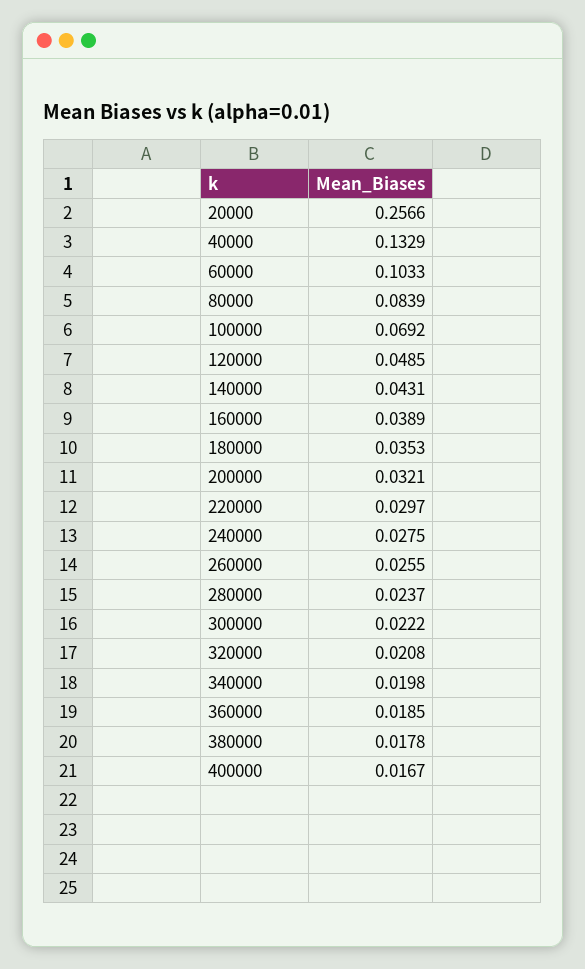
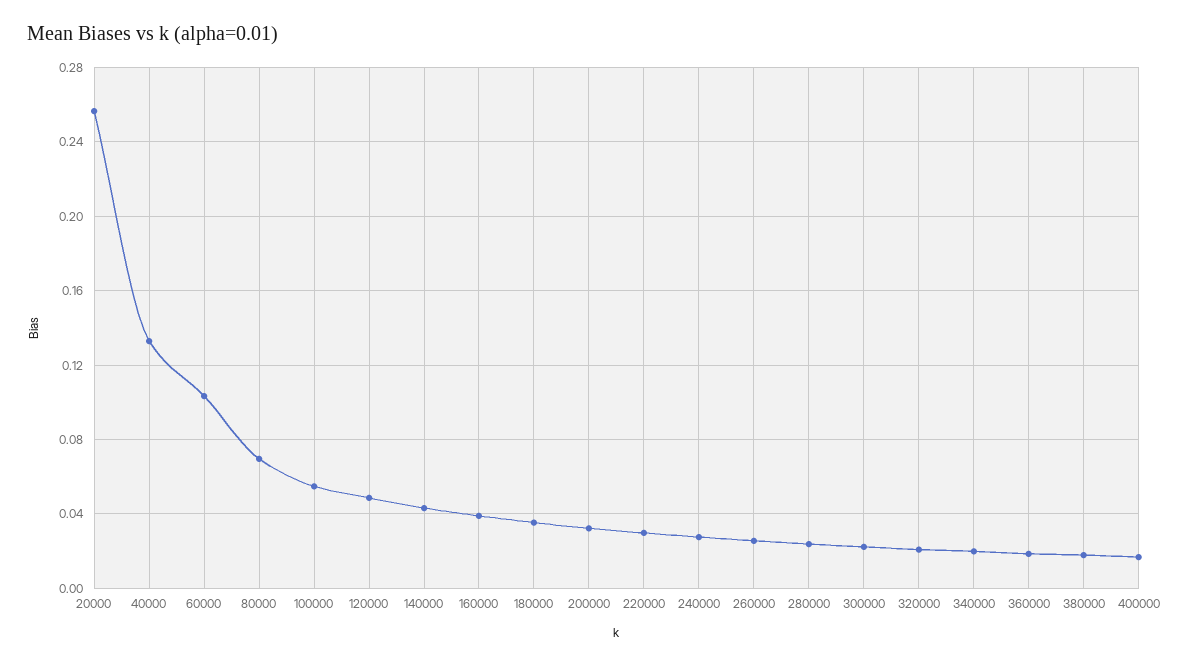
80000: 0.0839 -> 0.07
100000: 0.0692 -> 0.055

